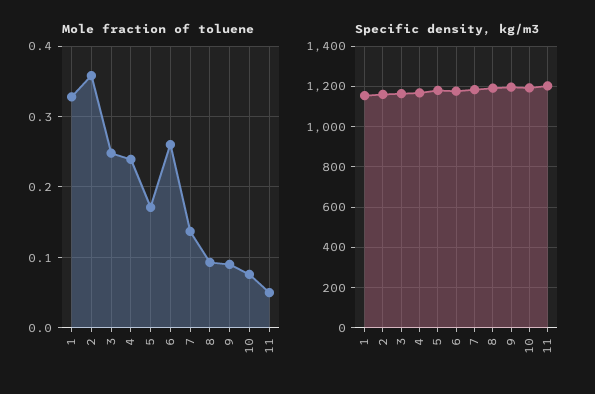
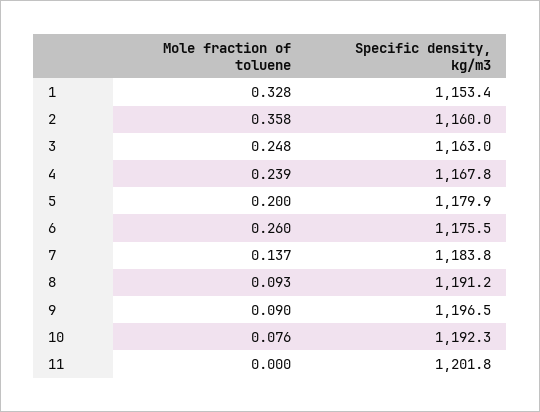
Mole fraction of toluene, 5: 0.17 -> 0.2
Mole fraction of toluene, 11: 0.05 -> 0

